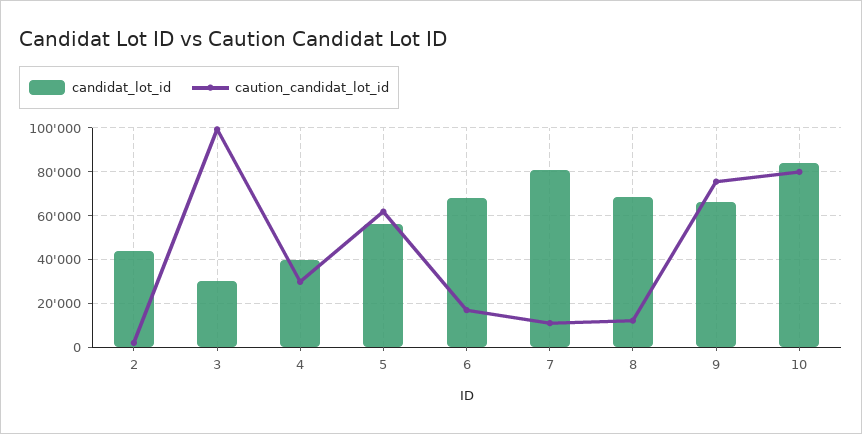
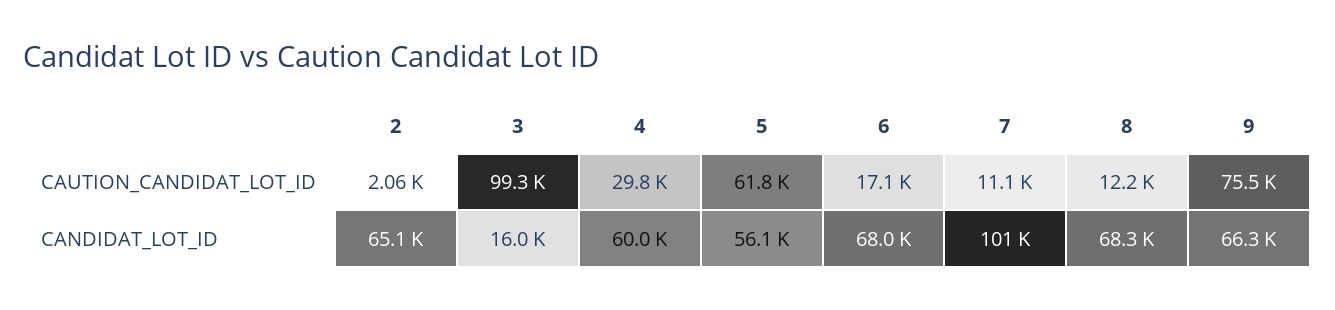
candidat_lot_id, 2: 45000 -> 65100
candidat_lot_id, 3: 30000 -> 16000
candidat_lot_id, 4: 40000 -> 60000
candidat_lot_id, 7: 80000 -> 101000
candidat_lot_id, 10: 85000 -> none
caution_candidat_lot_id, 10: 80000 -> none

